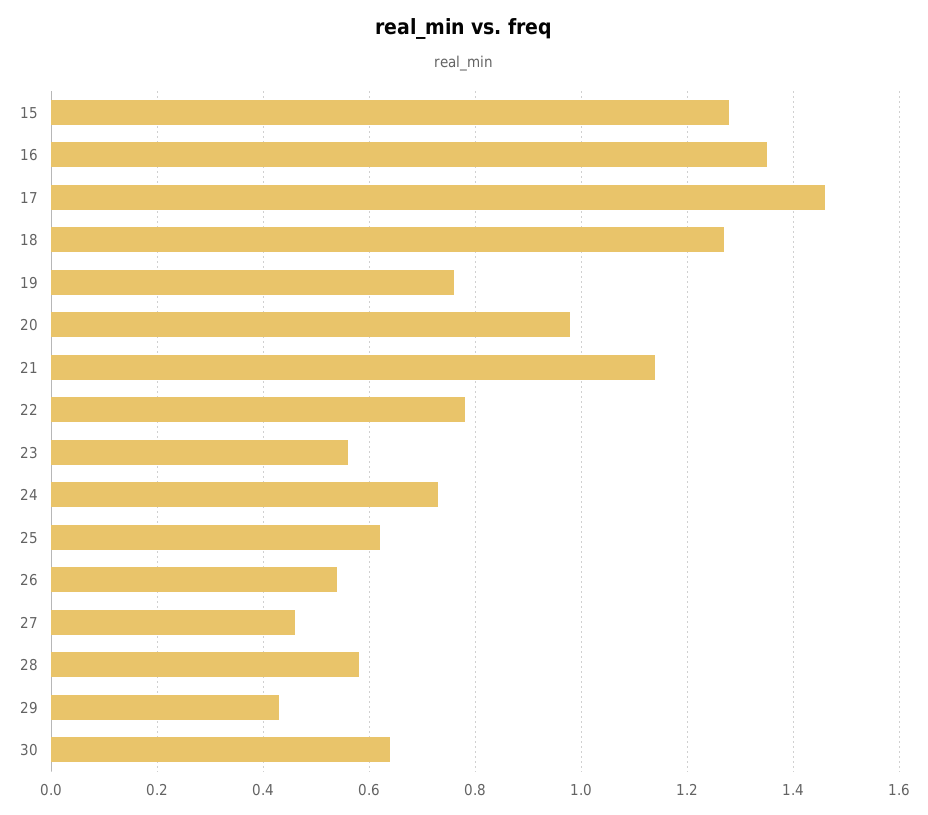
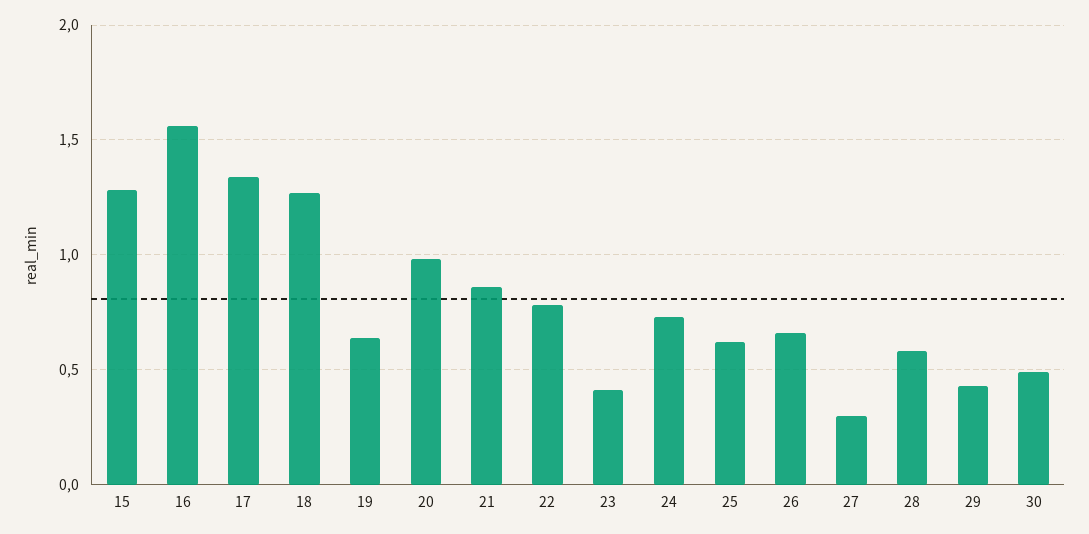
16: 1.35 -> 1.55
17: 1.45 -> 1.35
19: 0.75 -> 0.65
21: 1.15 -> 0.85
23: 0.55 -> 0.4
26: 0.55 -> 0.65
27: 0.45 -> 0.3
30: 0.65 -> 0.5

